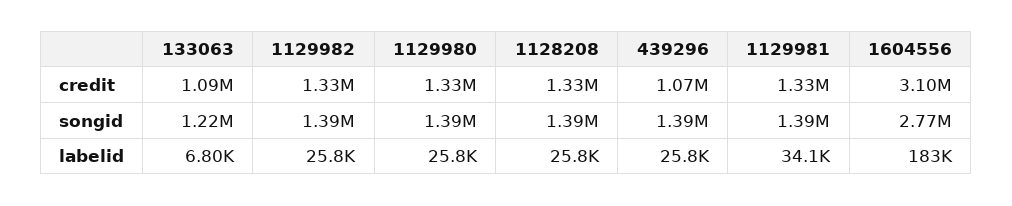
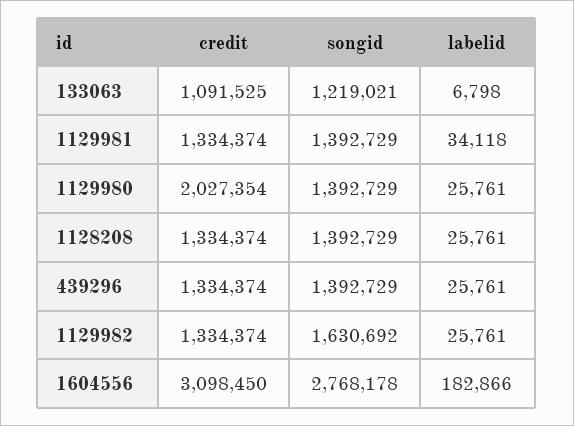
1129980, credit: 1330000 -> 2027354
439296, credit: 1070000 -> 1334374
1129982, songid: 1390000 -> 1630692

